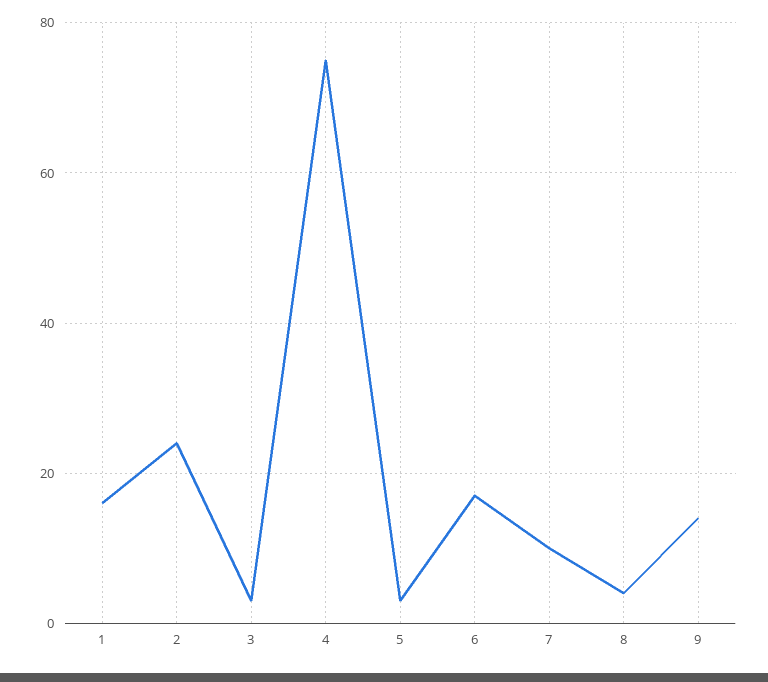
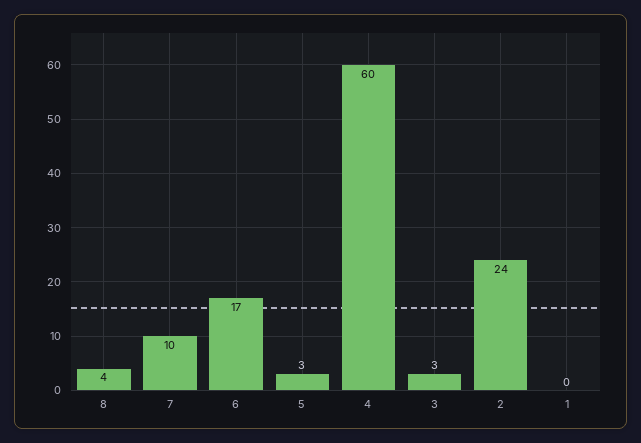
1: 15 -> 0
4: 75 -> 60
9: 15 -> none

